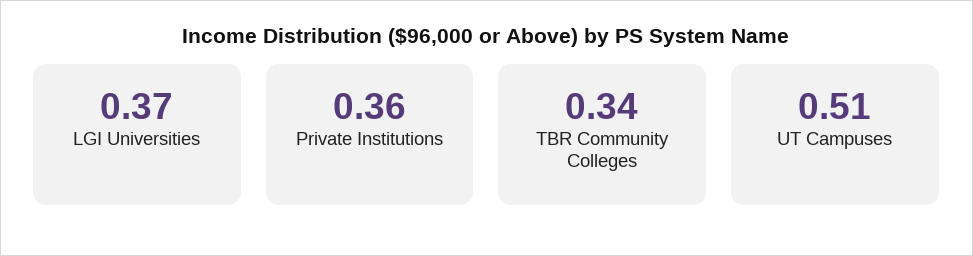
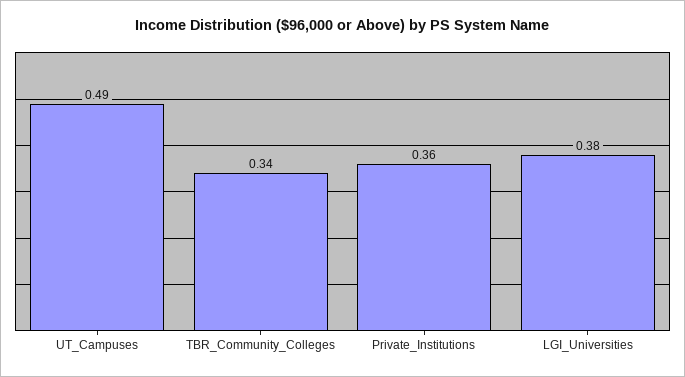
LGI Universities: 0.37 -> 0.38
UT Campuses: 0.51 -> 0.49

